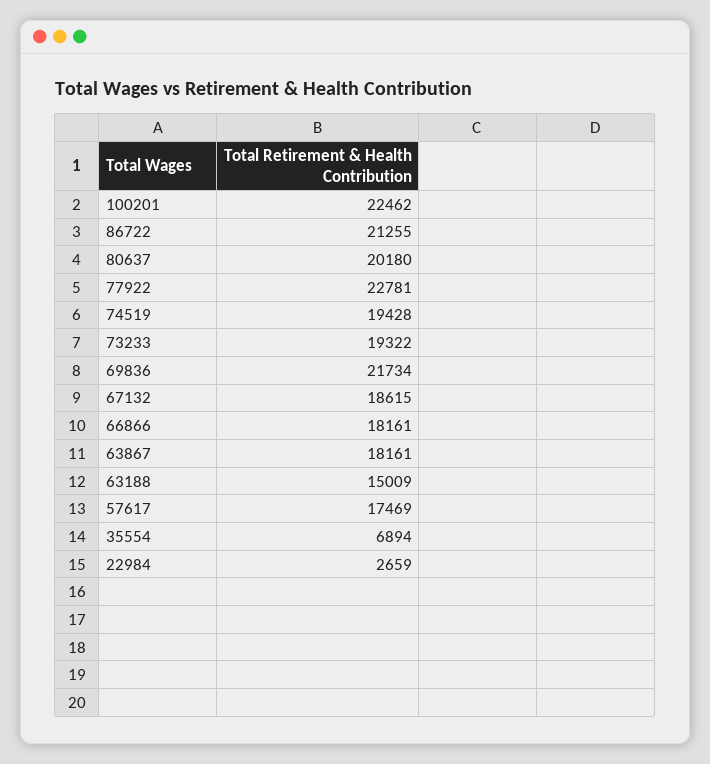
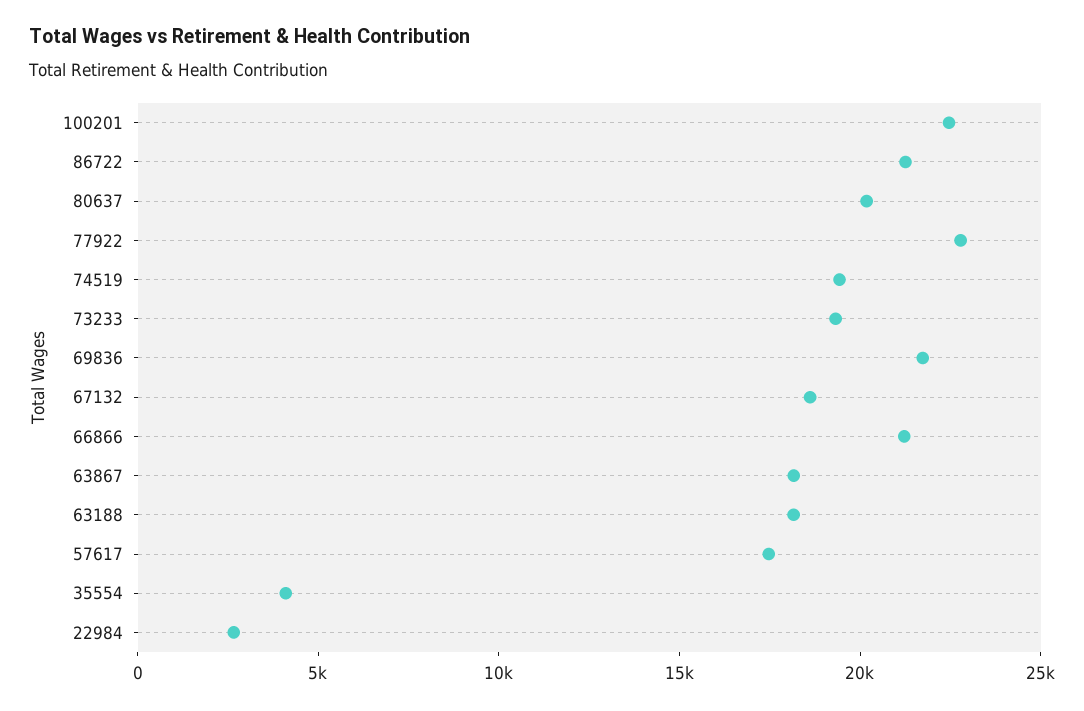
66866: 18161 -> 21000
63188: 15009 -> 18000
35554: 6894 -> 4000

